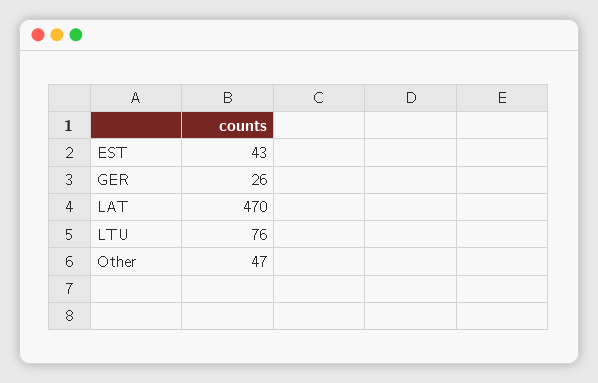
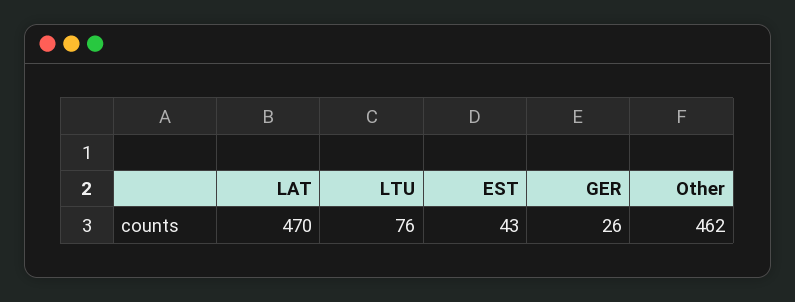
Other: 47 -> 462

